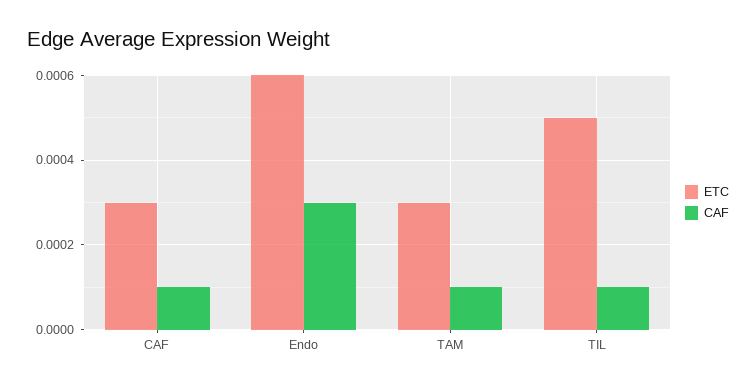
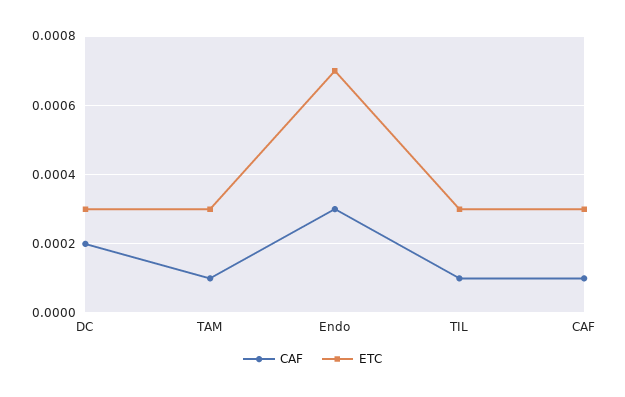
ETC, Endo: 0.0006 -> 0.0007
ETC, TIL: 0.0005 -> 0.0003
CAF, DC: none -> 0.0002
ETC, DC: none -> 0.0003

